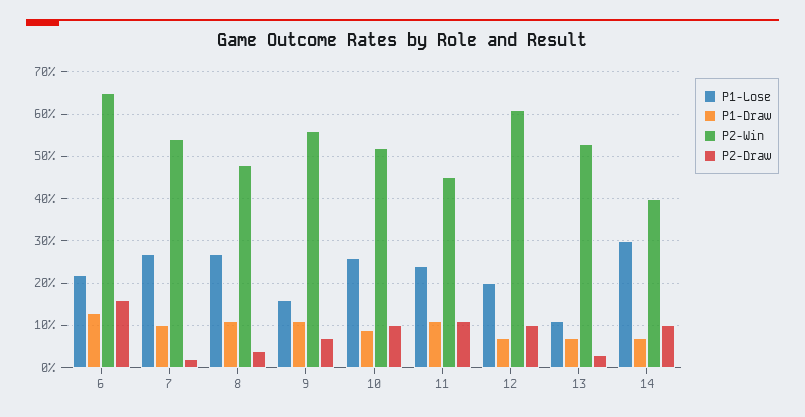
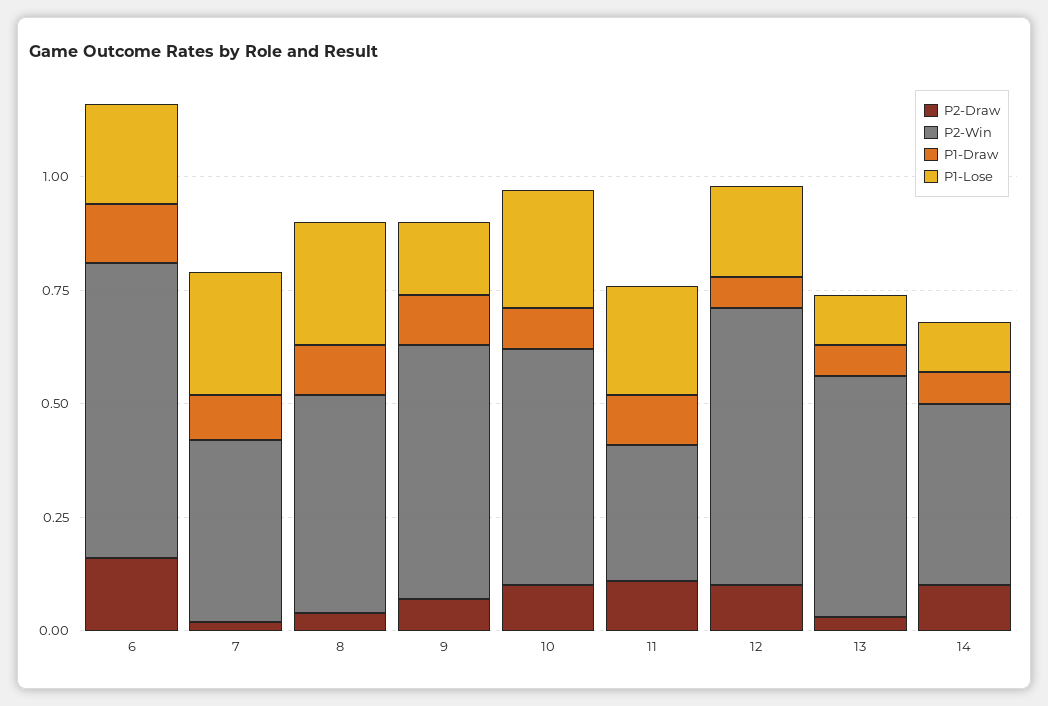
P2-Win, 7: 0.55 -> 0.4
P2-Win, 11: 0.45 -> 0.3
P1-Lose, 14: 0.3 -> 0.1

